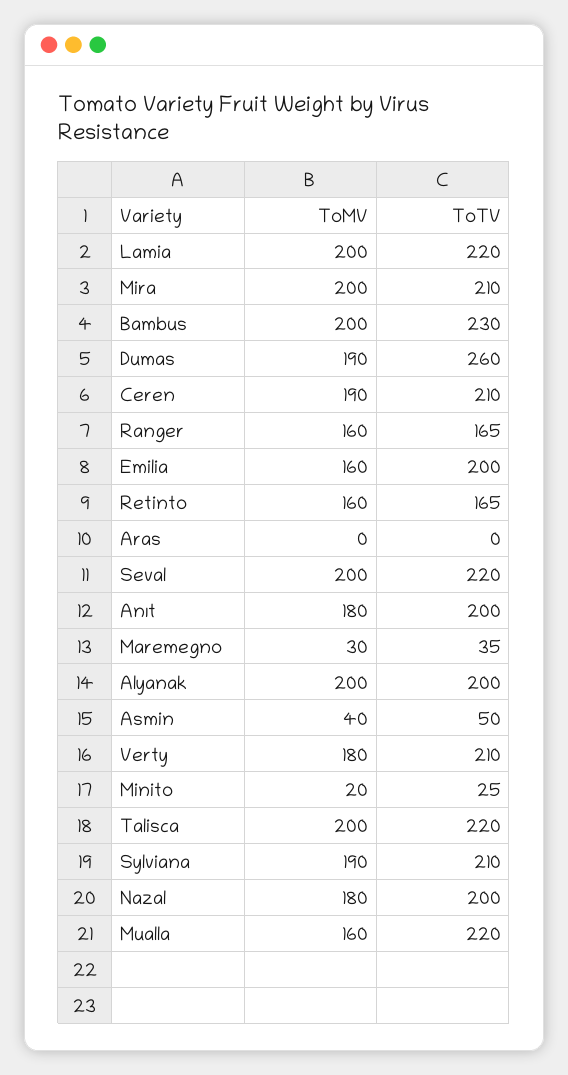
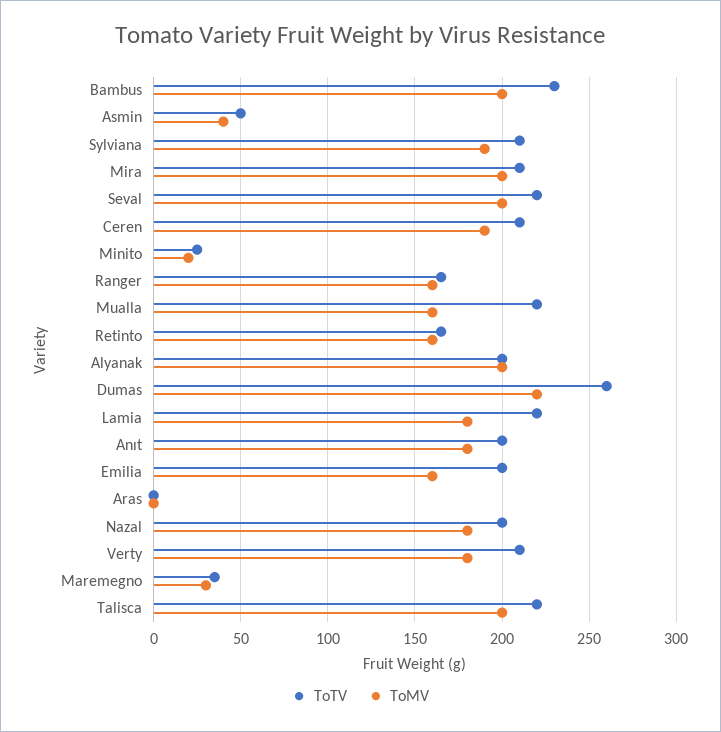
ToMV, Lamia: 200 -> 180
ToMV, Dumas: 190 -> 220

